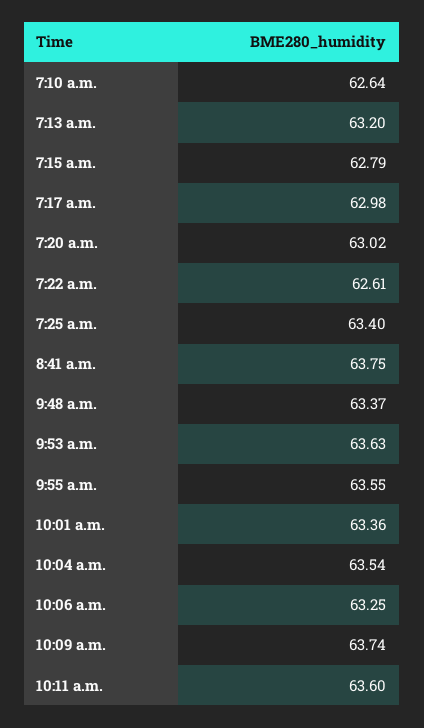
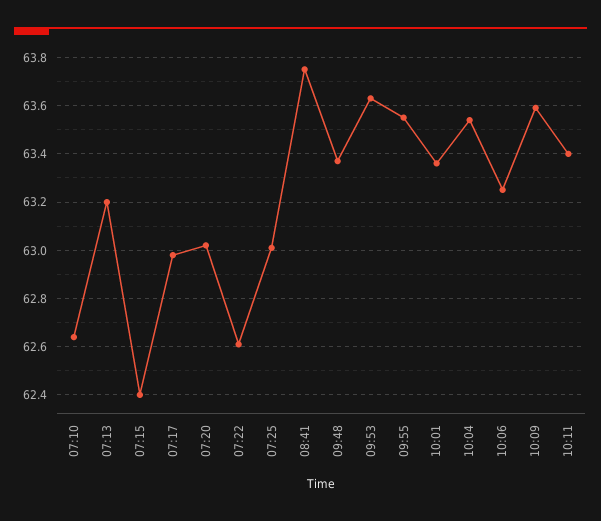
7:15 a.m.: 62.79 -> 62.4
7:25 a.m.: 63.4 -> 63
10:09 a.m.: 63.74 -> 63.6
10:11 a.m.: 63.6 -> 63.4

